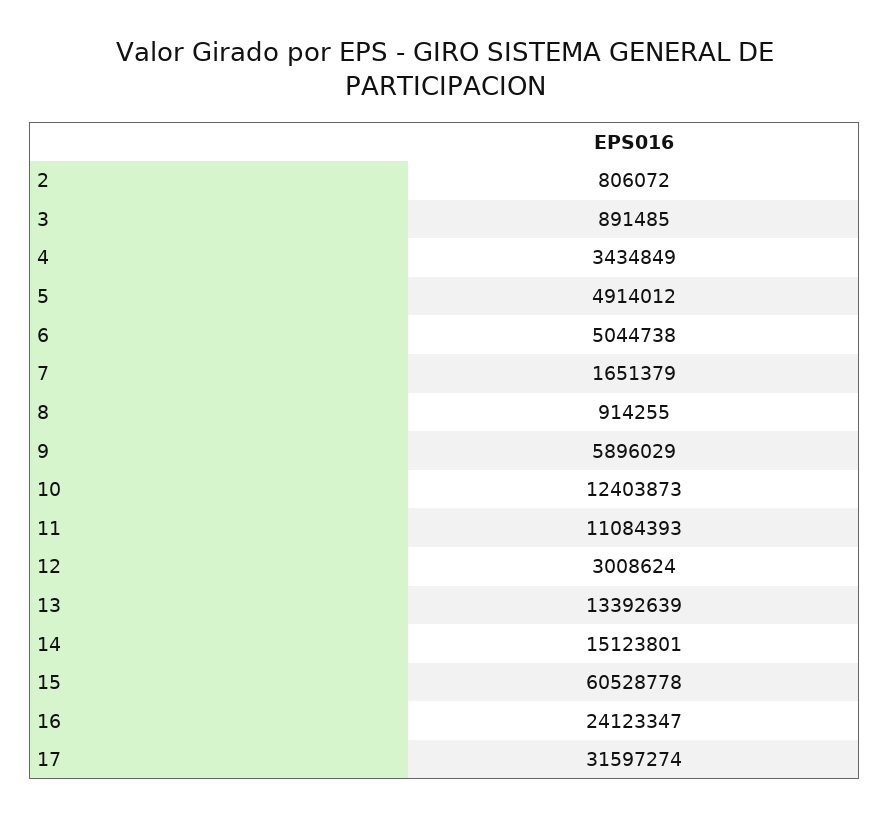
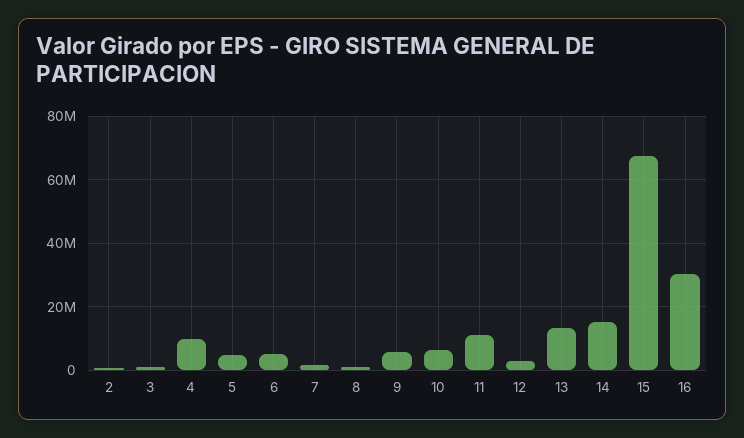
4: 3434849 -> 10000000
10: 12403873 -> 6000000
15: 60528778 -> 68000000
16: 24123347 -> 30000000
17: 31597274 -> none

